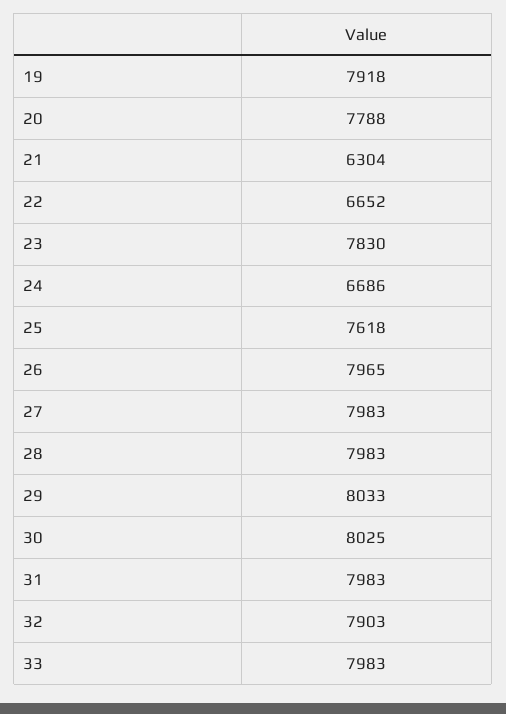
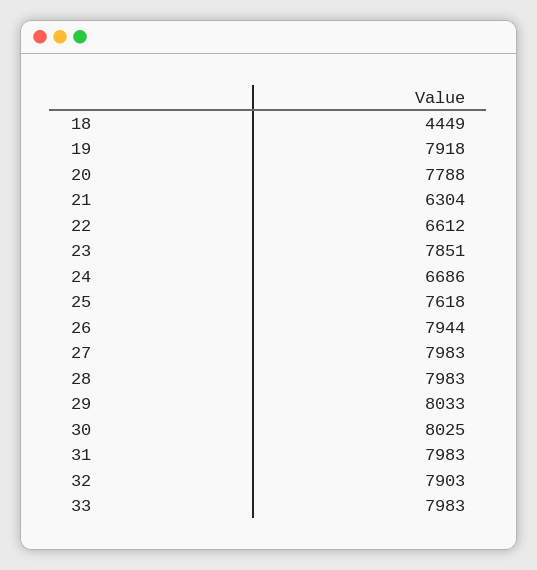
22: 6652 -> 6612
23: 7830 -> 7851
26: 7965 -> 7944
18: none -> 4449

